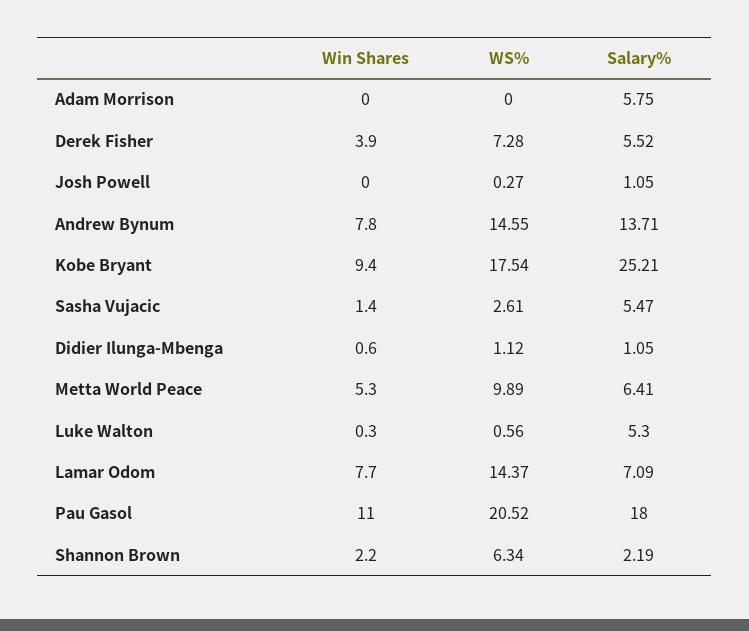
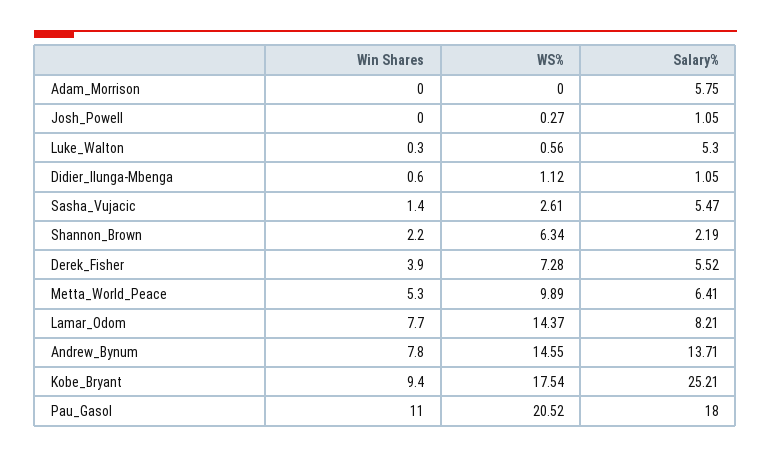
Salary%, Lamar Odom: 7.09 -> 8.21

